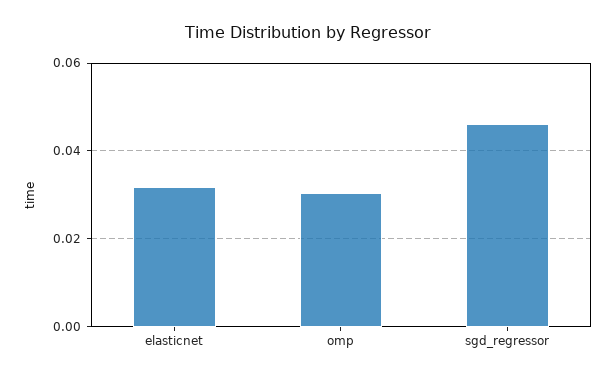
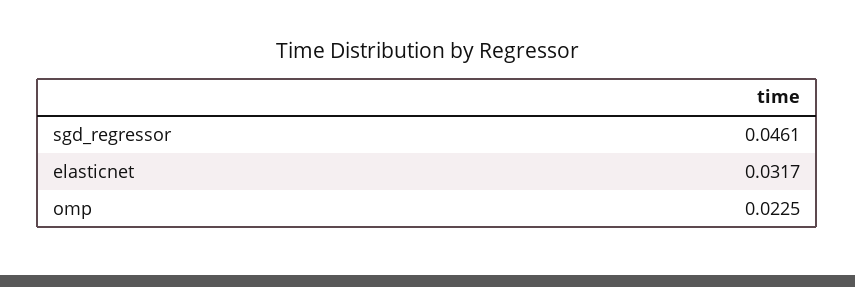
omp: 0.03 -> 0.0225

